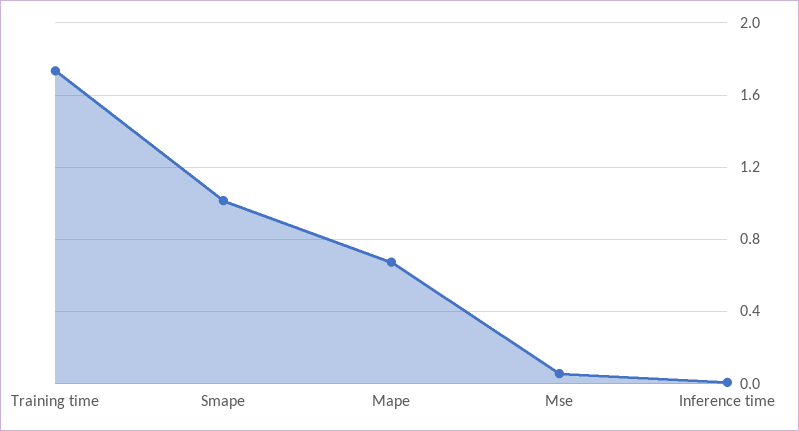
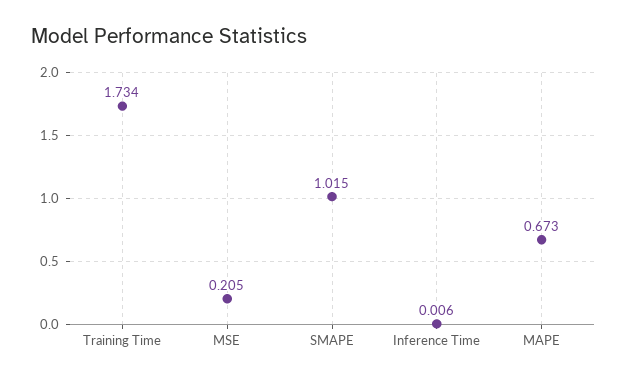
Mse: 0.05 -> 0.205

